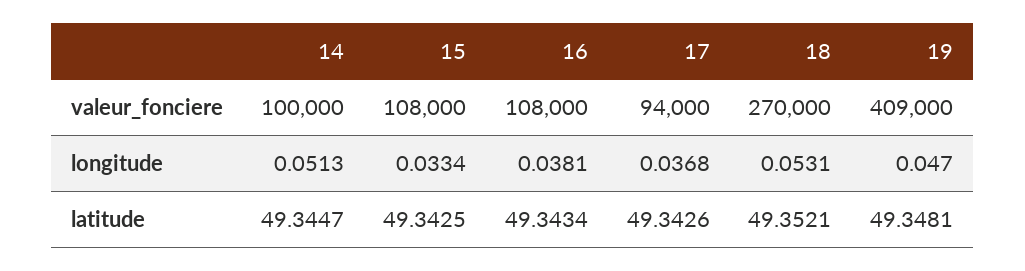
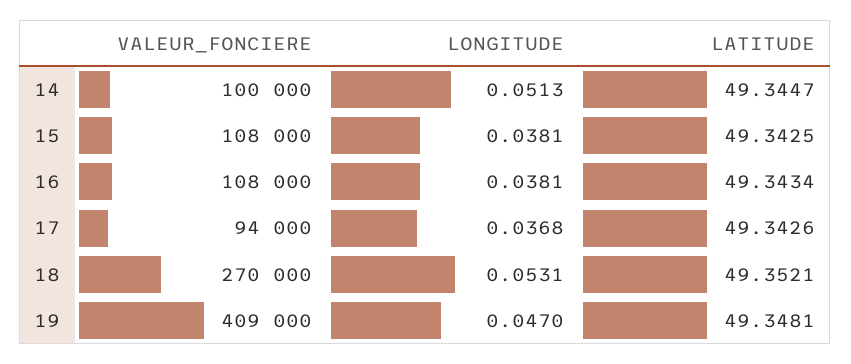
15, longitude: 0.0334 -> 0.0381

